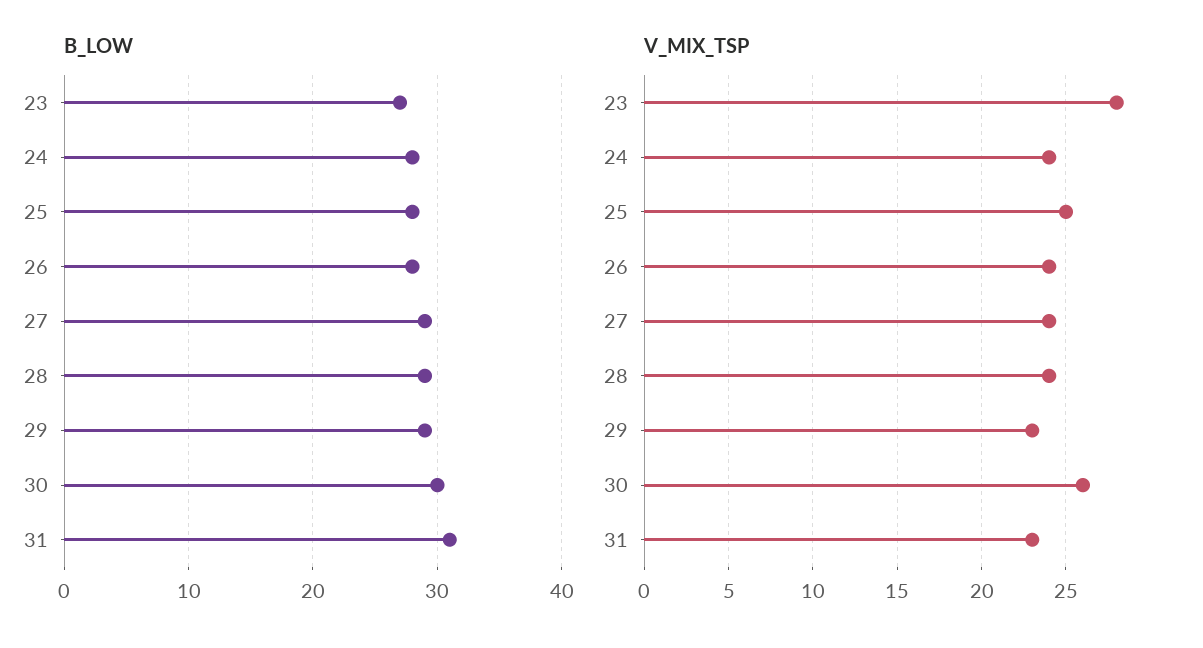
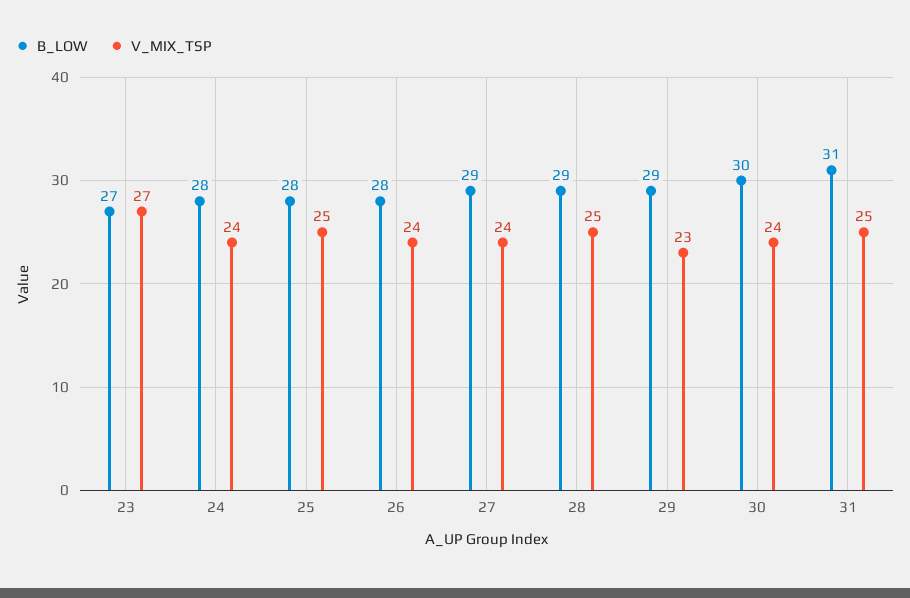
V_MIX_TSP, 23: 28 -> 27
V_MIX_TSP, 28: 24 -> 25
V_MIX_TSP, 30: 26 -> 24
V_MIX_TSP, 31: 23 -> 25

